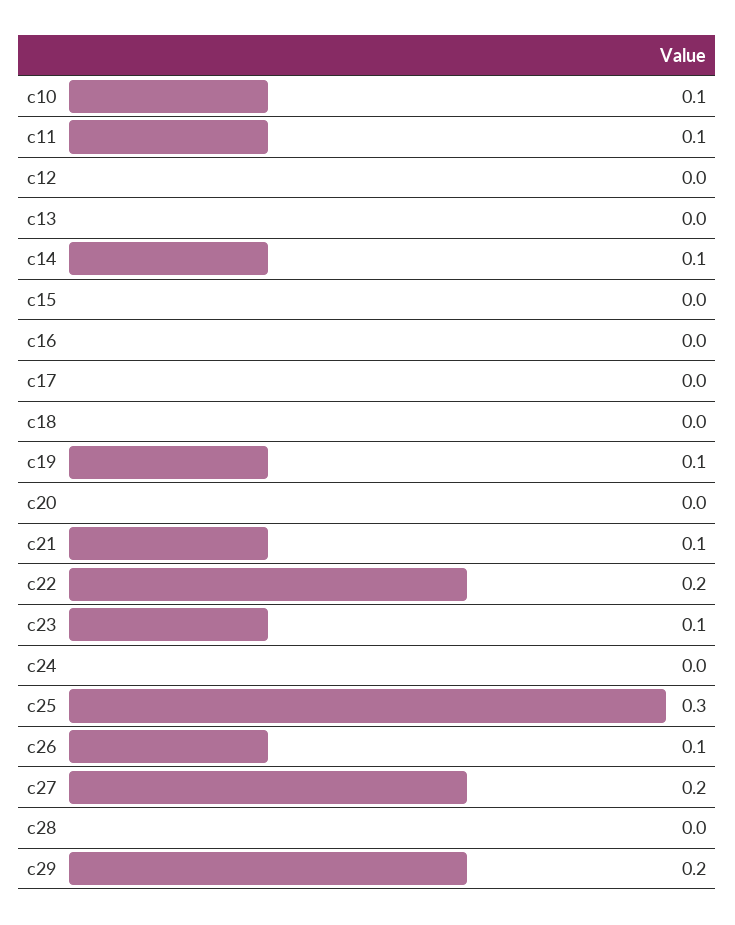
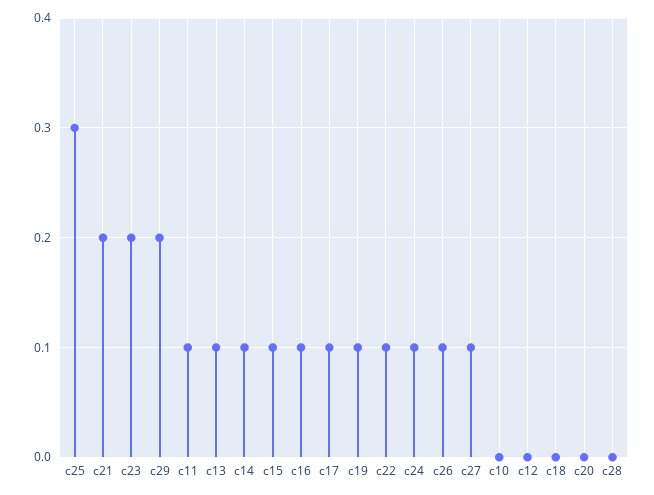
c10: 0.1 -> 0
c13: 0 -> 0.1
c15: 0 -> 0.1
c16: 0 -> 0.1
c17: 0 -> 0.1
c21: 0.1 -> 0.2
c22: 0.2 -> 0.1
c23: 0.1 -> 0.2
c24: 0 -> 0.1
c27: 0.2 -> 0.1

